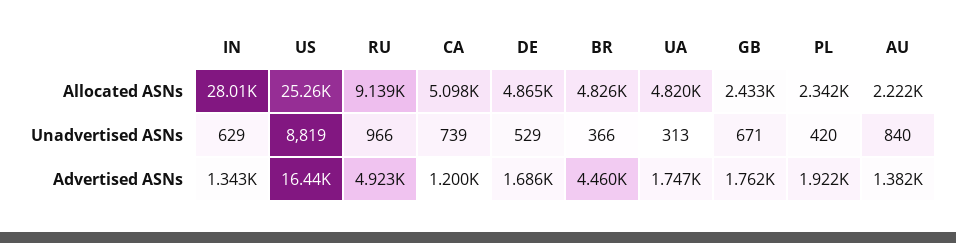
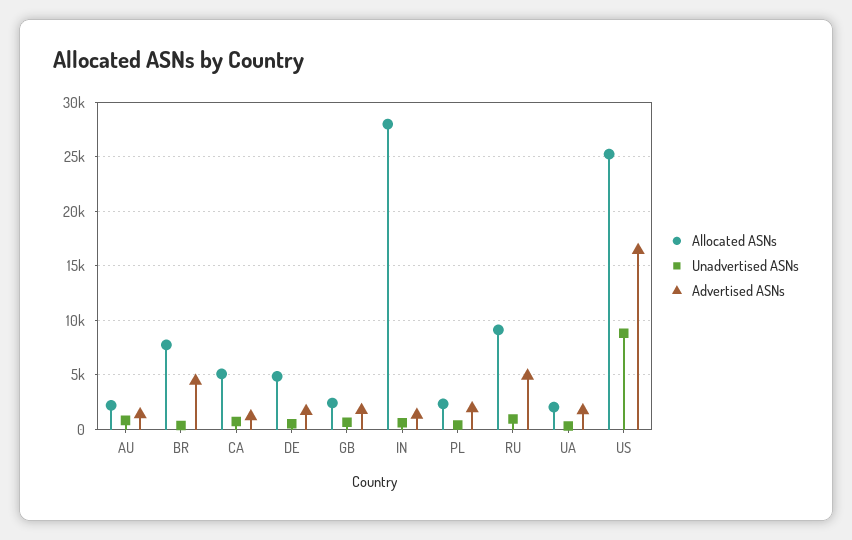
Allocated ASNs, BR: 4826 -> 8000
Allocated ASNs, UA: 4820 -> 2000

